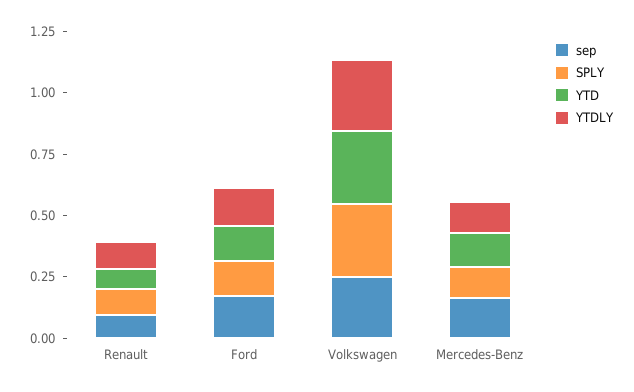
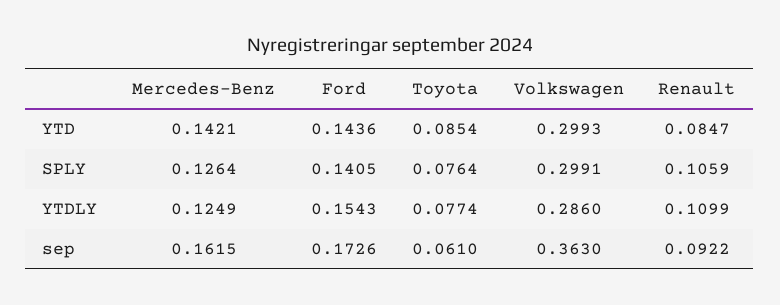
sep, Volkswagen: 0.25 -> 0.363
YTD, Toyota: none -> 0.0854
SPLY, Toyota: none -> 0.0764
YTDLY, Toyota: none -> 0.0774
sep, Toyota: none -> 0.061

